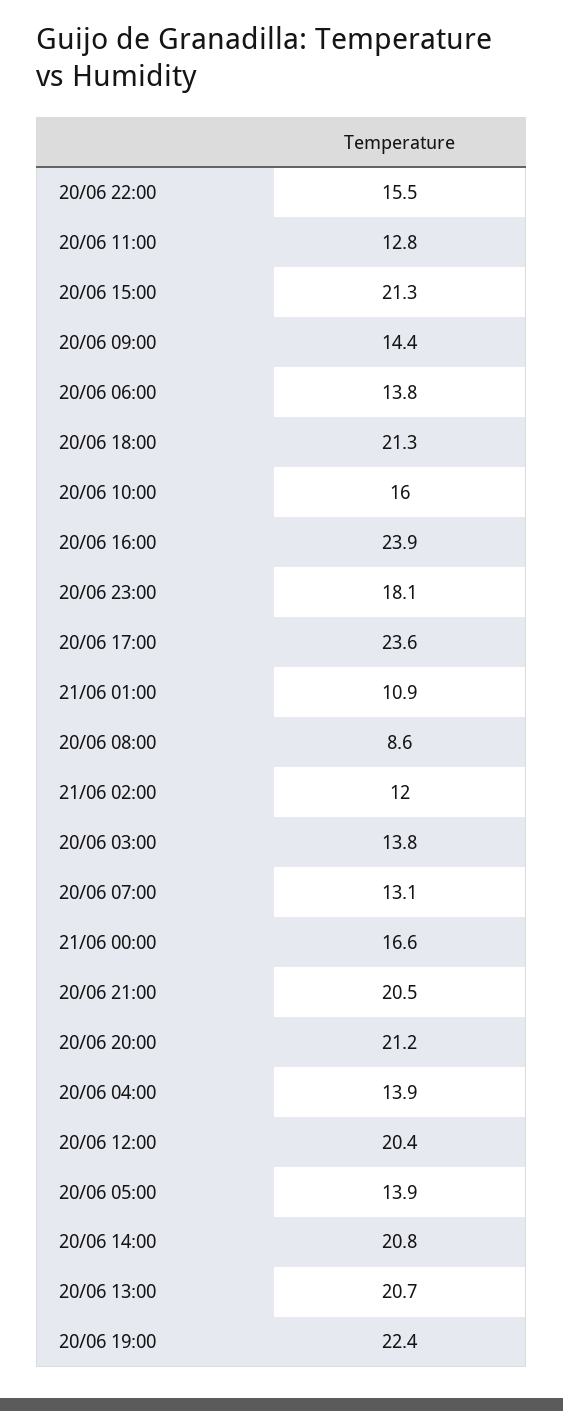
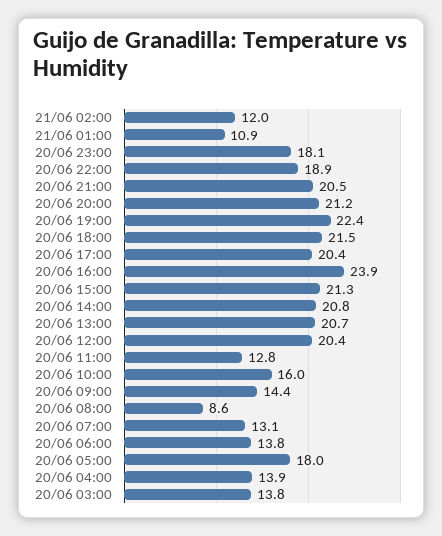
20/06 22:00: 15.5 -> 18.9
20/06 18:00: 21.3 -> 21.5
20/06 17:00: 23.6 -> 20.4
21/06 00:00: 16.6 -> none
20/06 05:00: 13.9 -> 18

